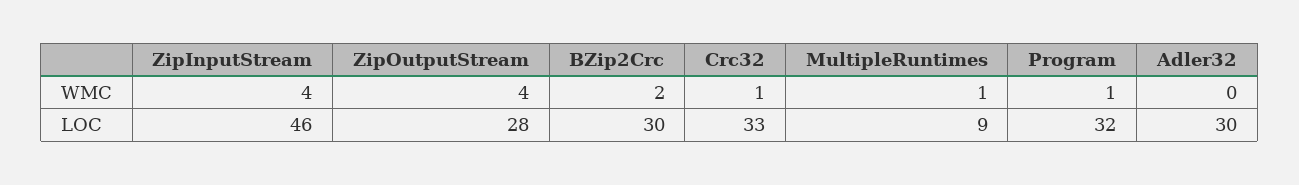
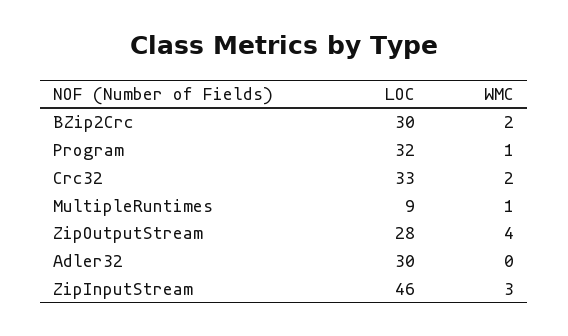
ZipInputStream, WMC: 4 -> 3
Crc32, WMC: 1 -> 2

